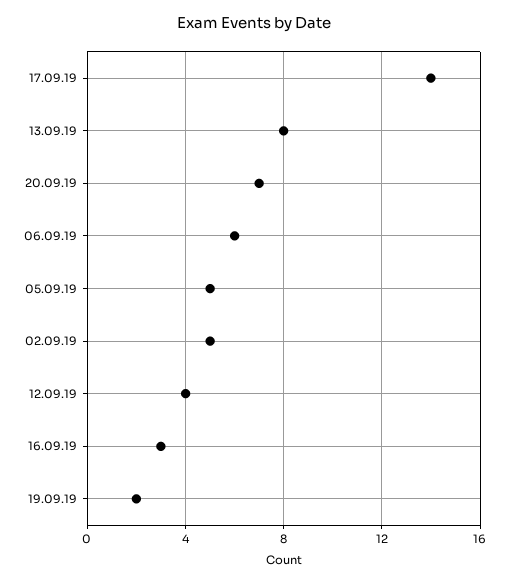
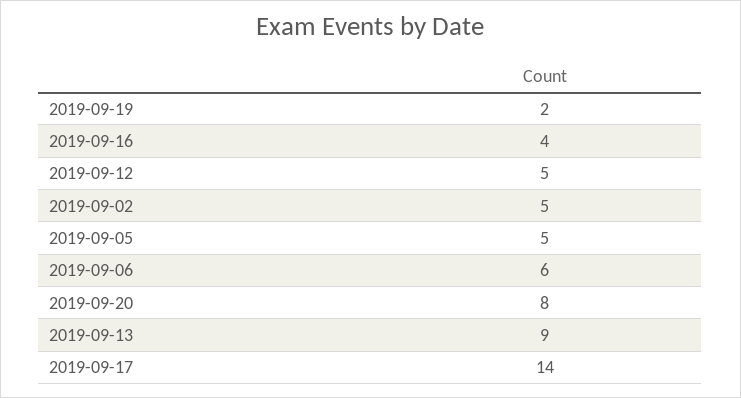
13.09.19: 8 -> 9
20.09.19: 7 -> 8
12.09.19: 4 -> 5
16.09.19: 3 -> 4

